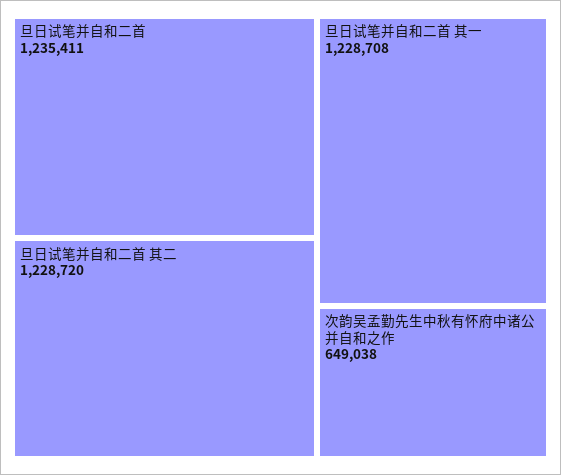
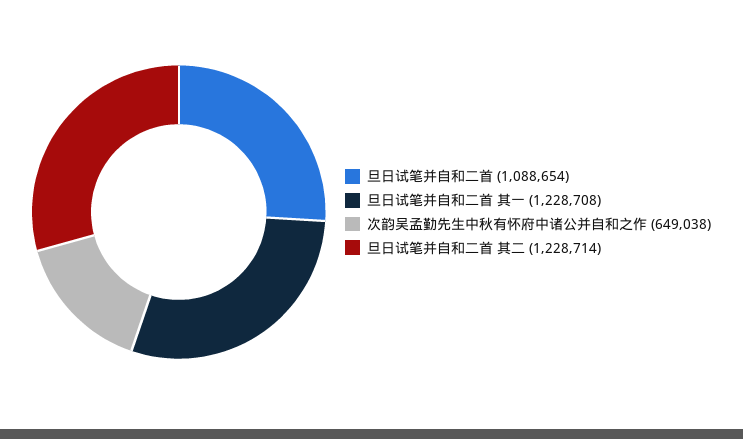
旦日试笔并自和二首: 1235411 -> 1088654
旦日试笔并自和二首 其二: 1228720 -> 1228714

